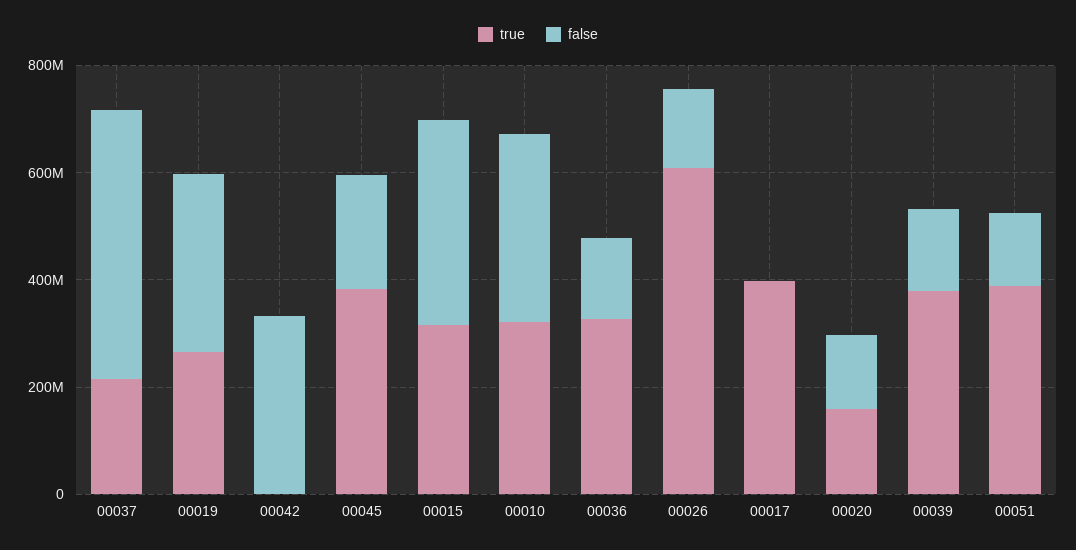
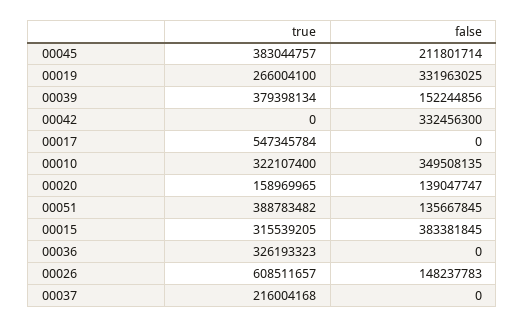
false, 00037: 500000000 -> 0
false, 00036: 150000000 -> 0
true, 00017: 400000000 -> 547345784

